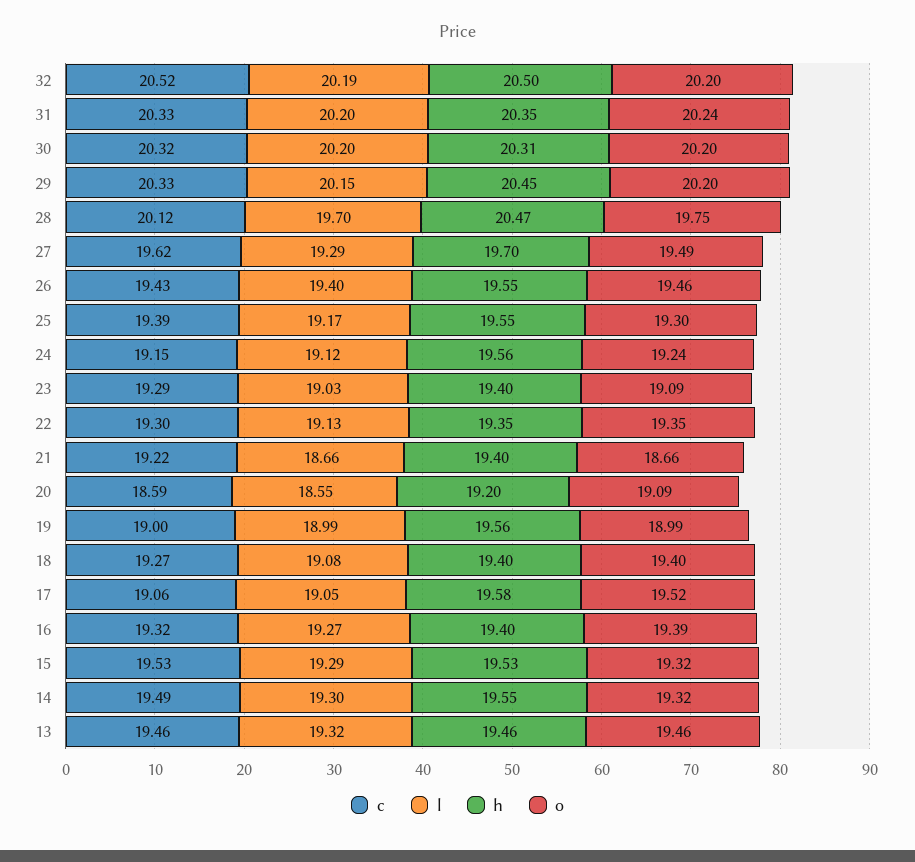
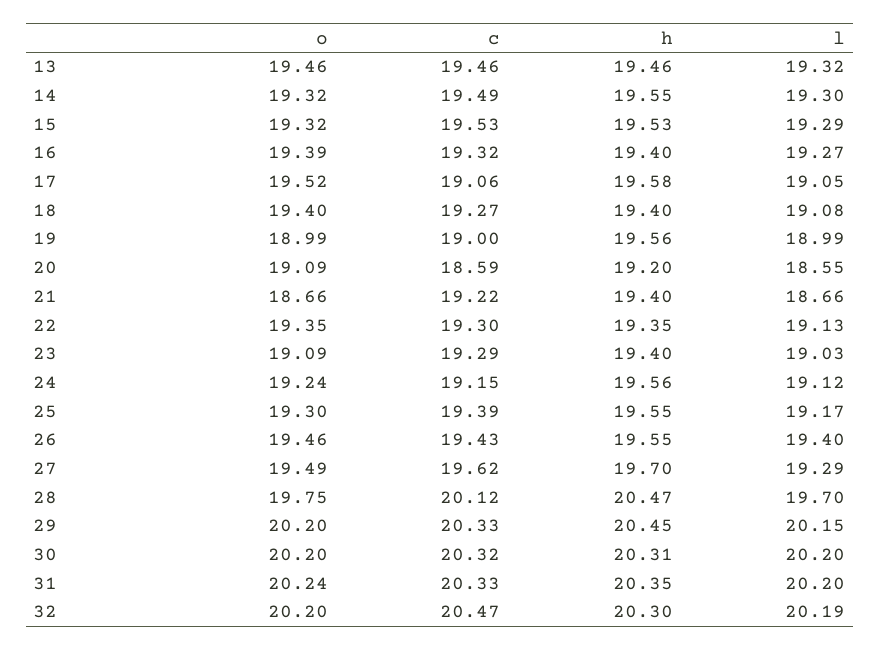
c, 32: 20.52 -> 20.47
h, 32: 20.5 -> 20.3

